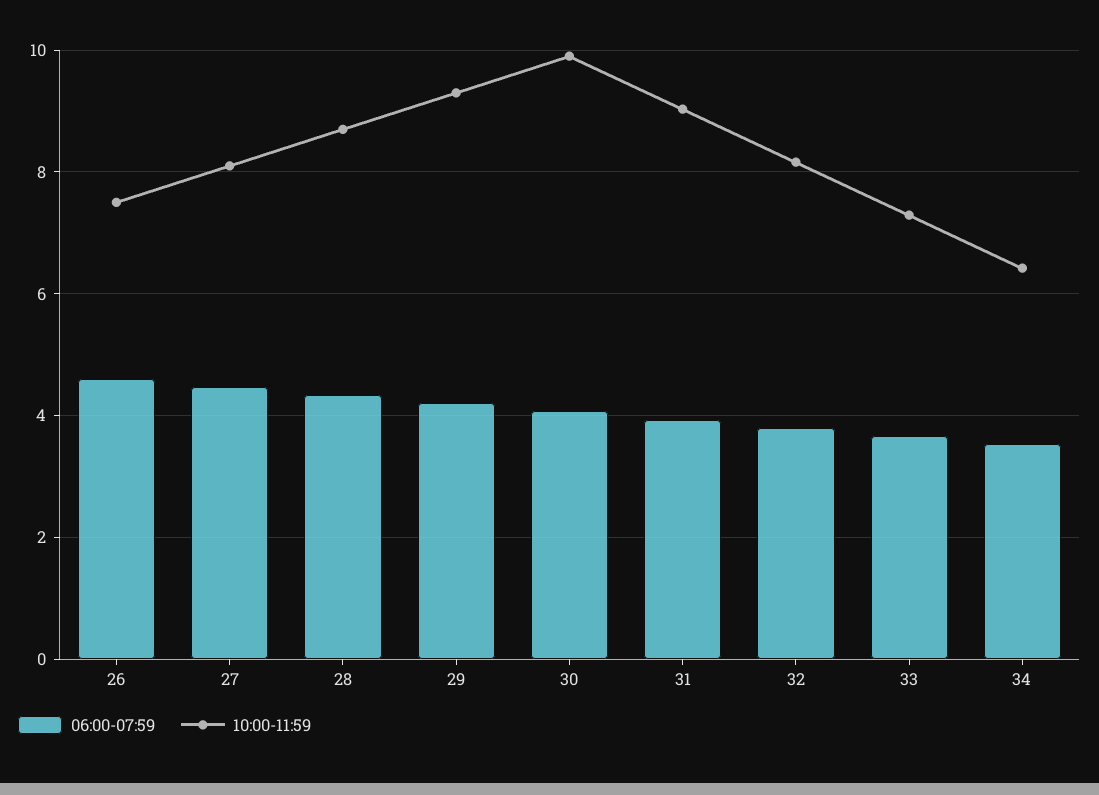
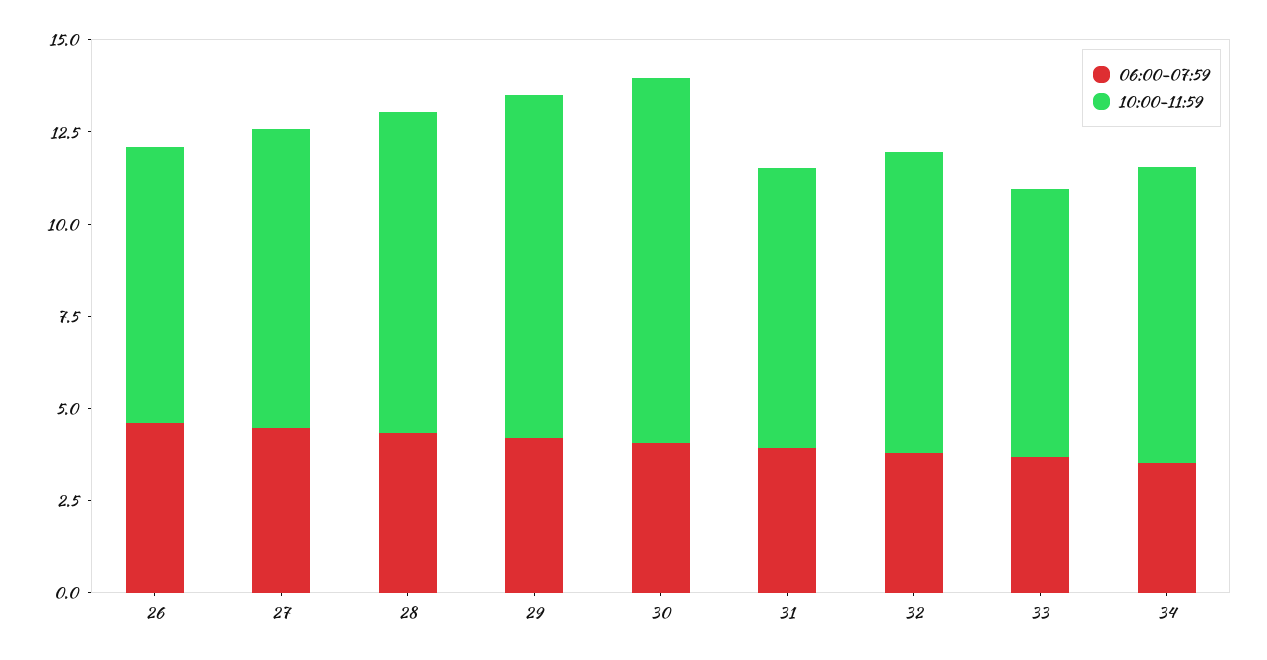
10:00-11:59, 31: 9 -> 7.5
10:00-11:59, 34: 6.4 -> 8

